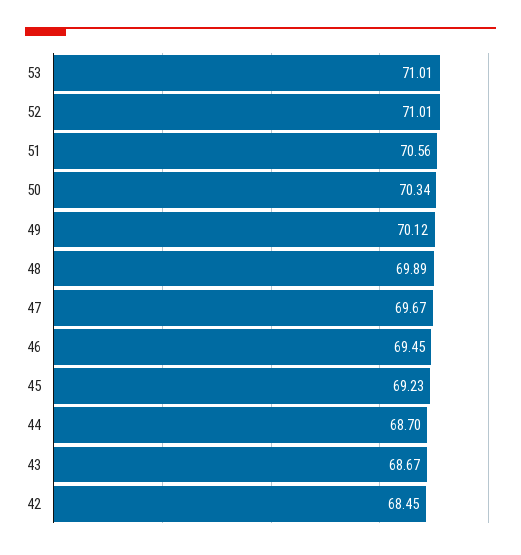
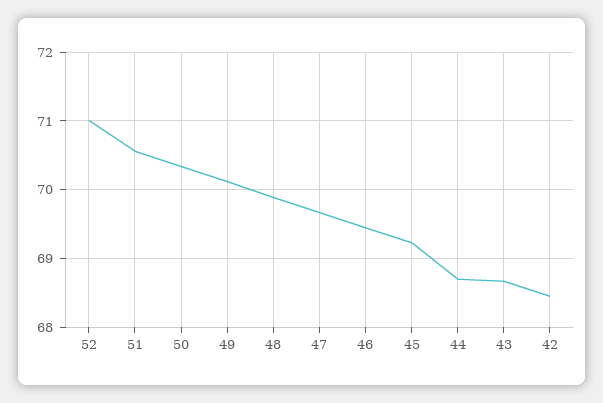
53: 71.01 -> none

